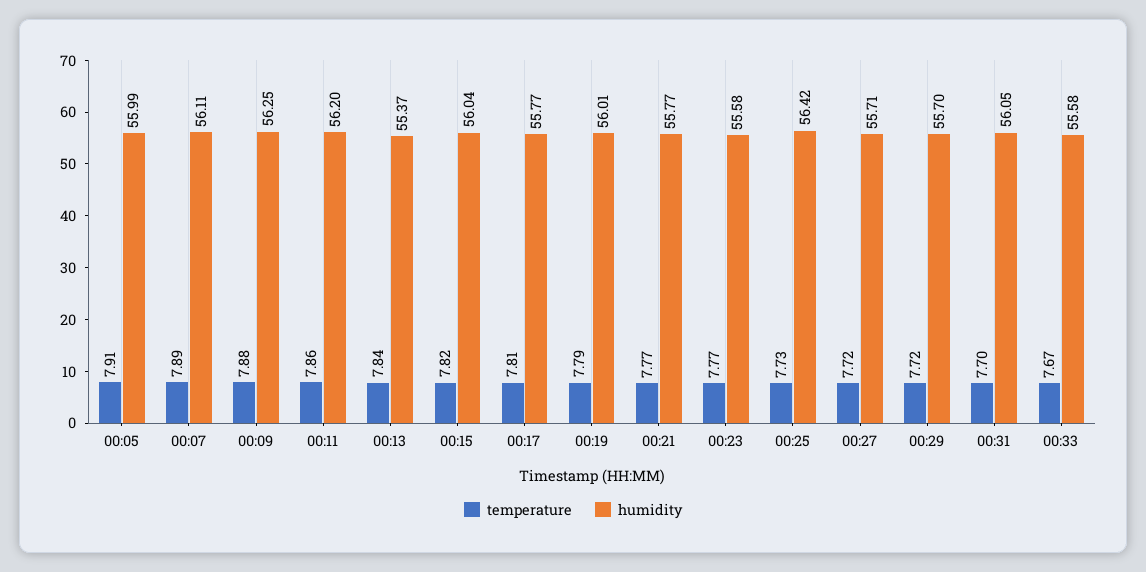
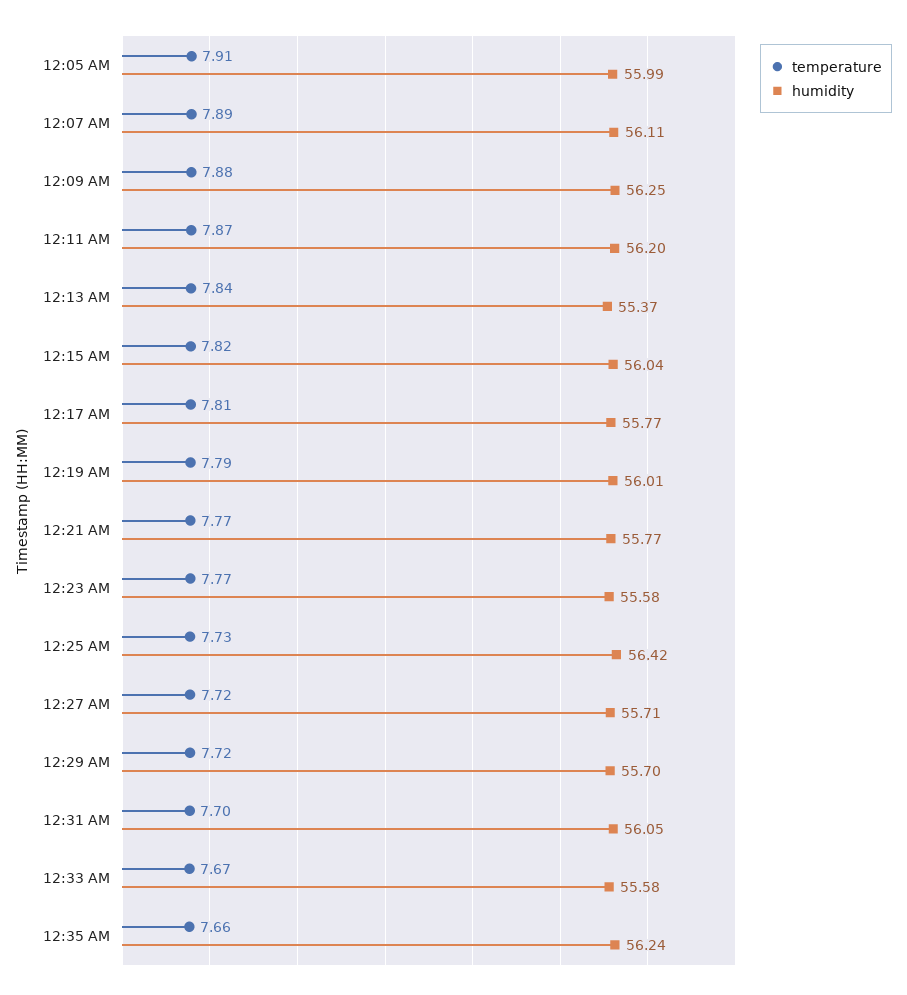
temperature, 00:11: 7.86 -> 7.87
temperature, 12:35 AM: none -> 7.66
humidity, 12:35 AM: none -> 56.24

